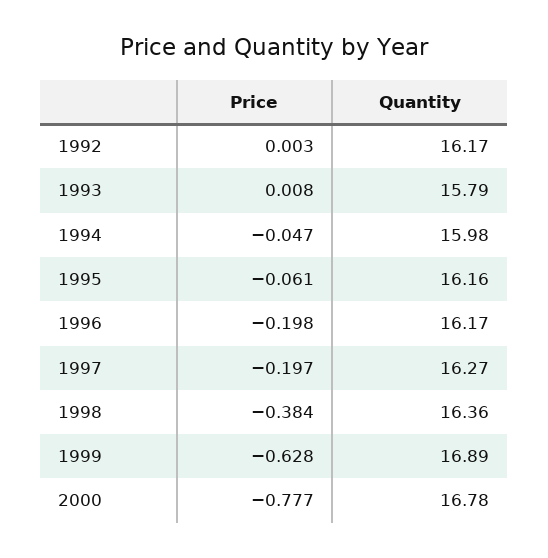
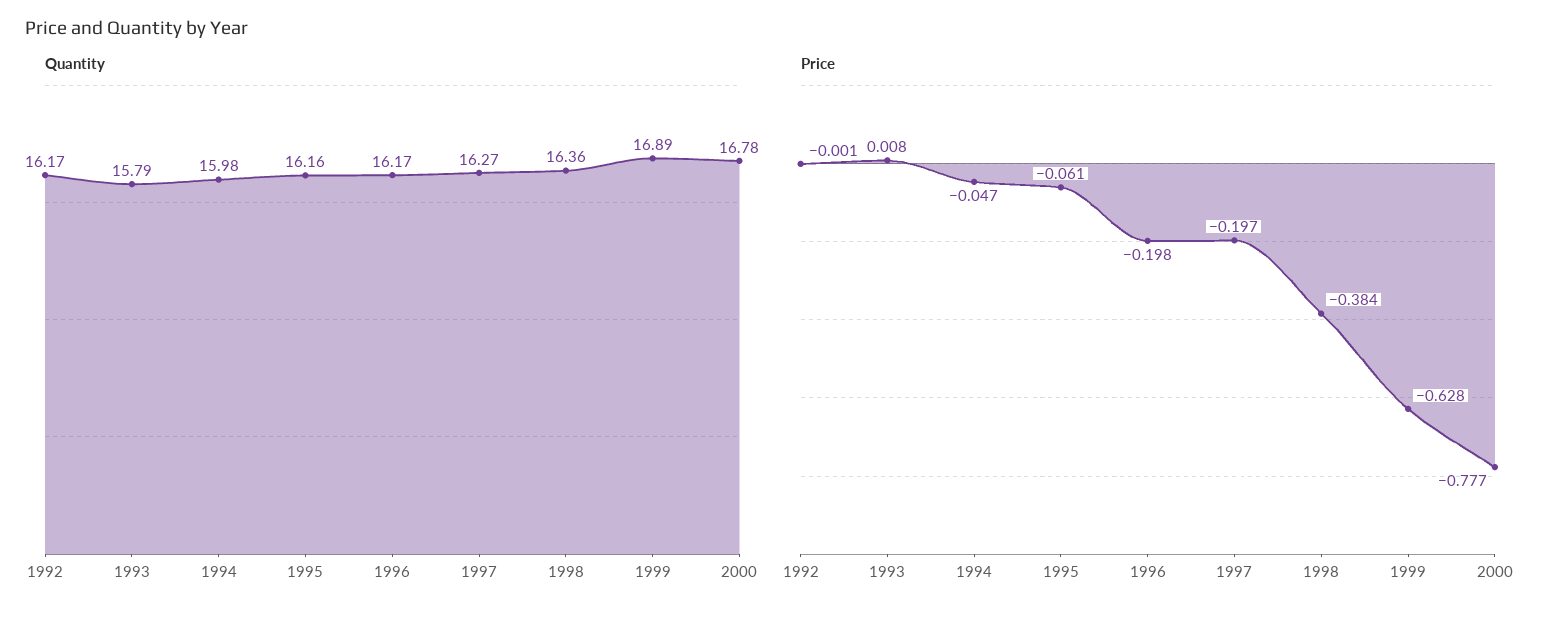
Price, 1992: 0.003 -> -0.001

